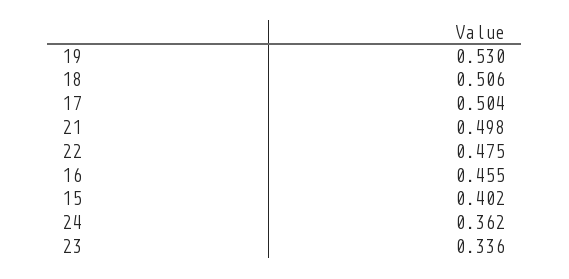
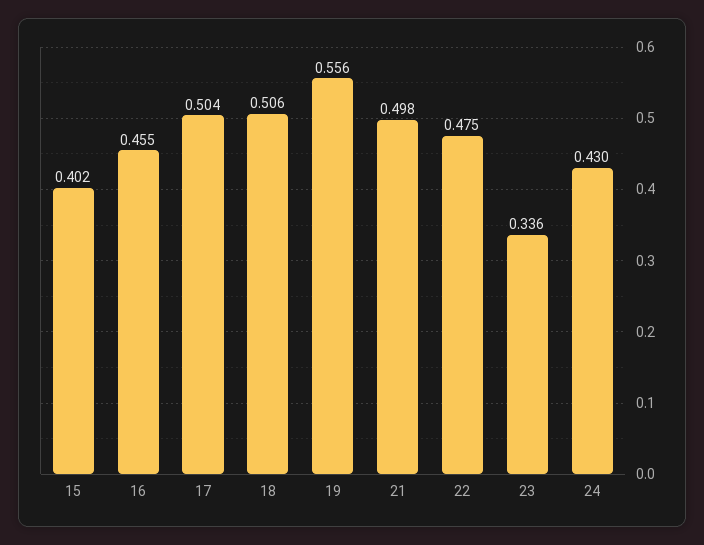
19: 0.53 -> 0.556
24: 0.362 -> 0.43

